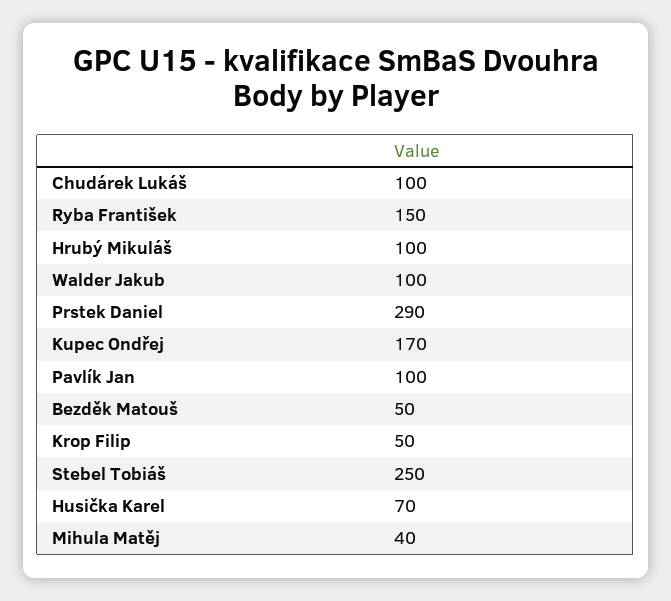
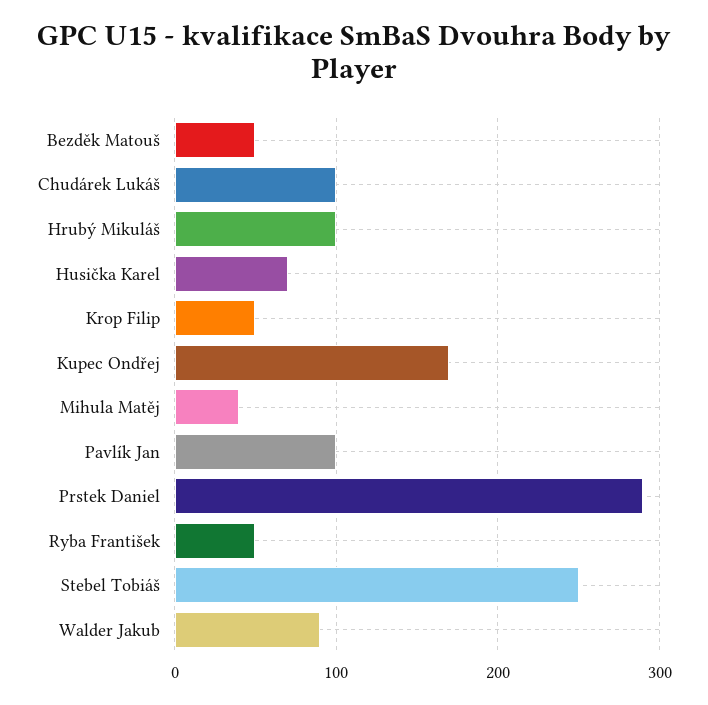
Ryba František: 150 -> 50
Walder Jakub: 100 -> 90

